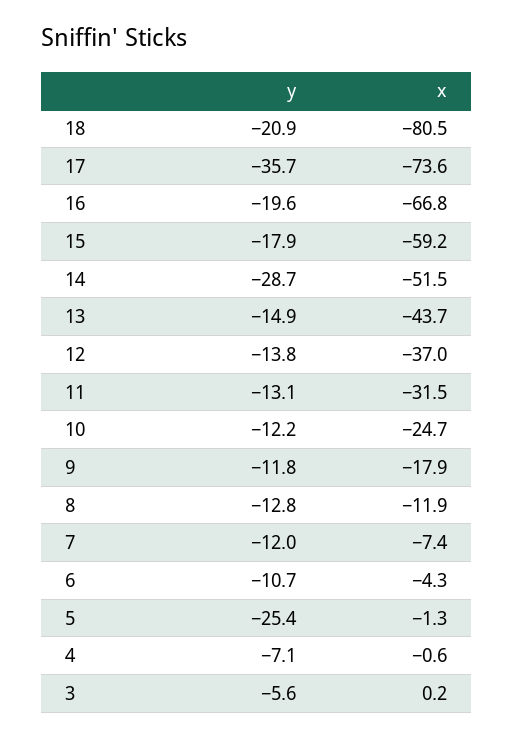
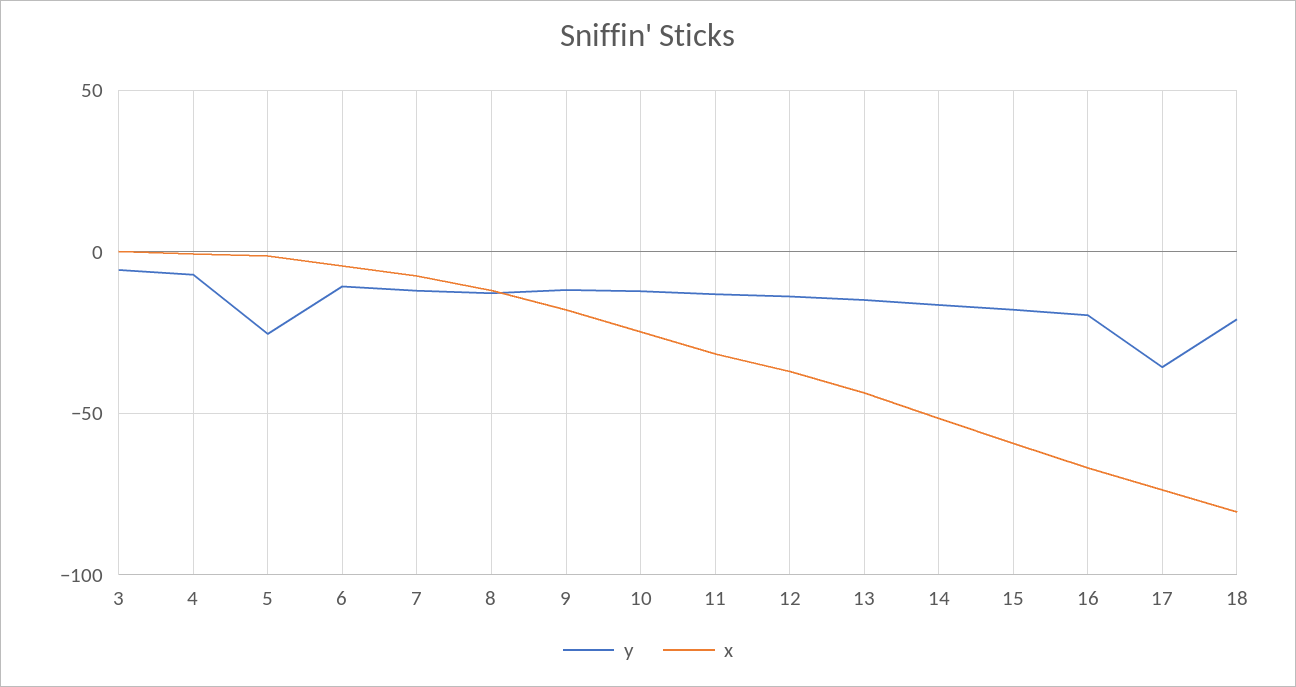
y, 14: -28.7 -> -15

